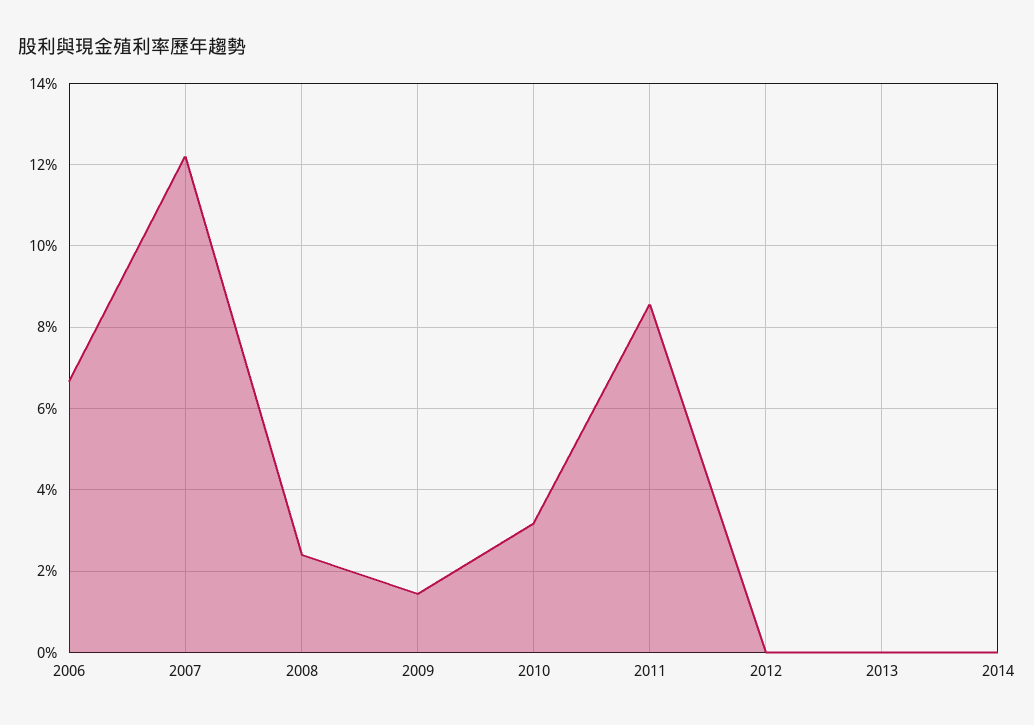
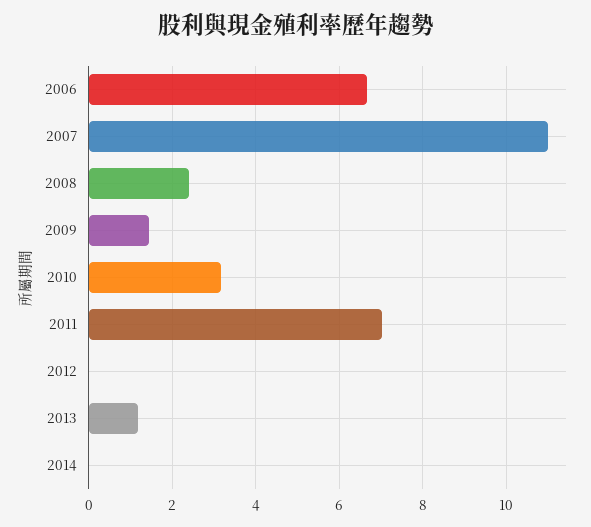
2007: 12.2 -> 11
2011: 8.6 -> 7
2013: 0 -> 1.2

